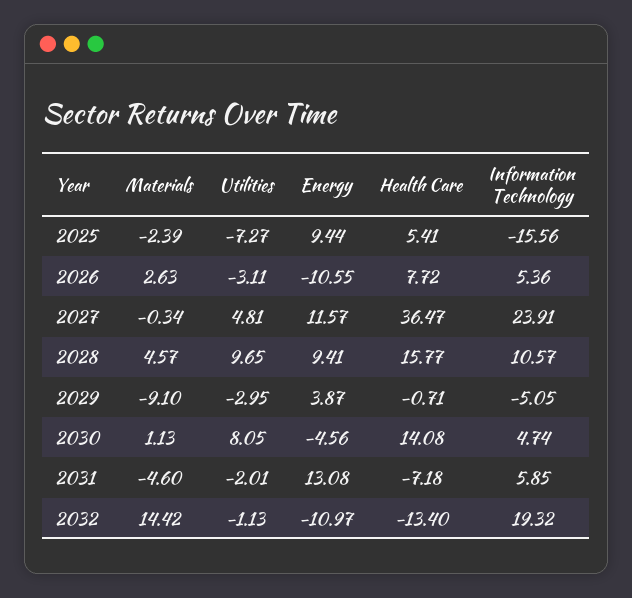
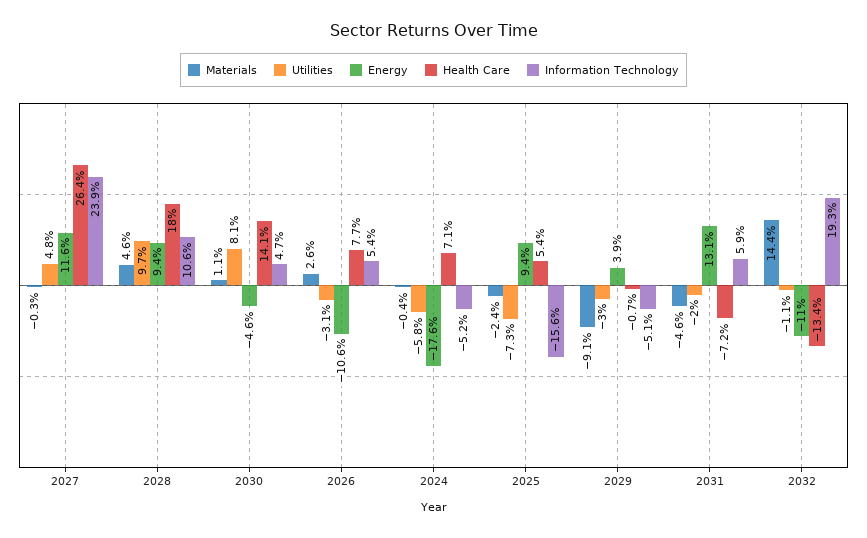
Health Care, 2027: 36.47 -> 26.4
Health Care, 2028: 15.77 -> 18
Materials, 2024: none -> -0.4
Utilities, 2024: none -> -5.8
Energy, 2024: none -> -17.6
Health Care, 2024: none -> 7.1
Information Technology, 2024: none -> -5.2

